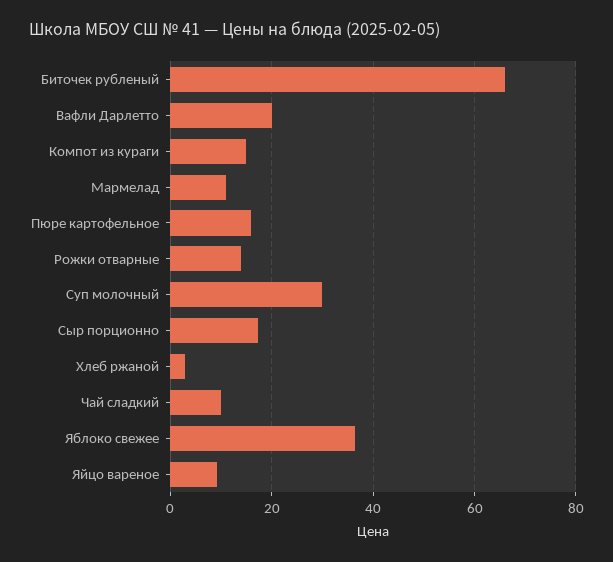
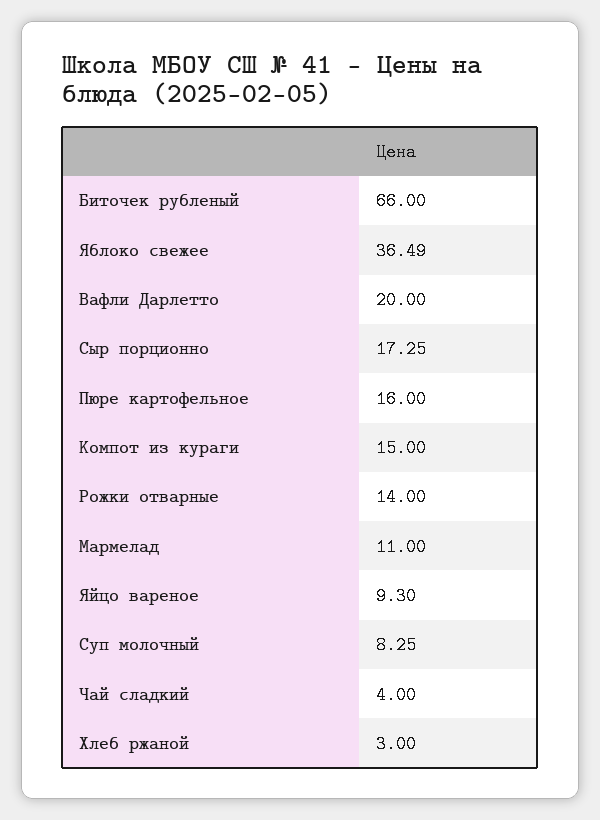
Суп молочный: 30 -> 8.25
Чай сладкий: 10 -> 4

